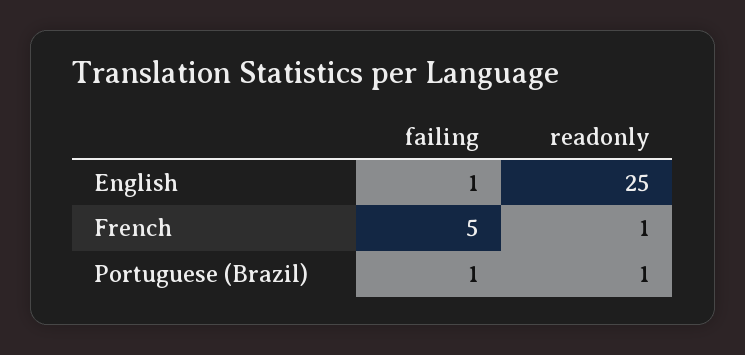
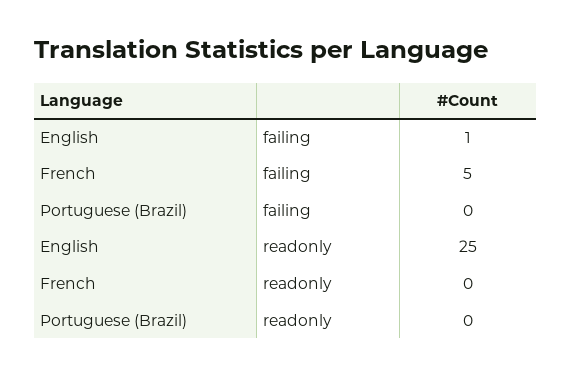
readonly, French: 1 -> 0
failing, Portuguese (Brazil): 1 -> 0
readonly, Portuguese (Brazil): 1 -> 0

